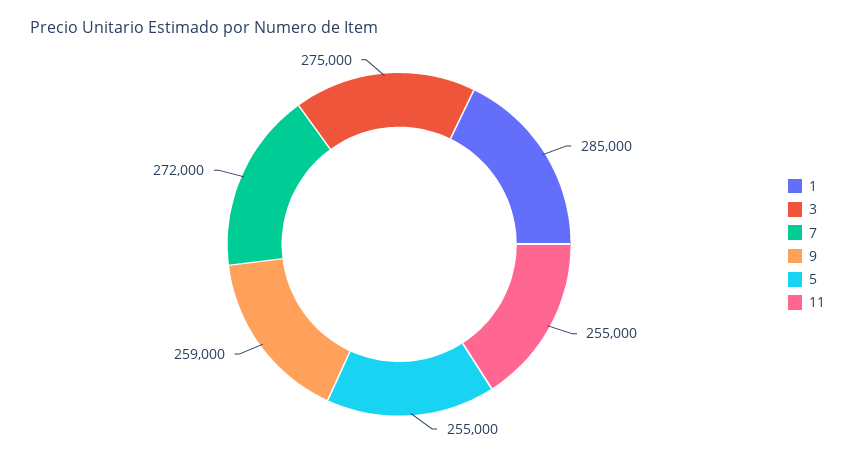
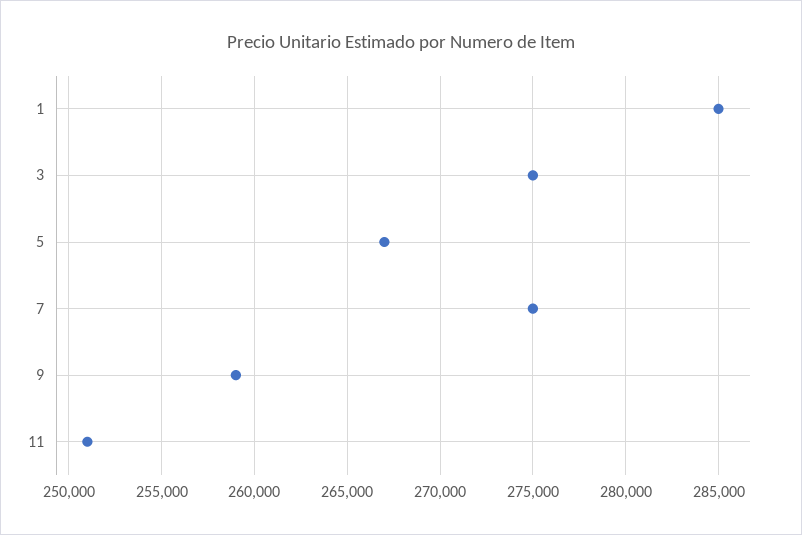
7: 272000 -> 275000
5: 255000 -> 267000
11: 255000 -> 251000

